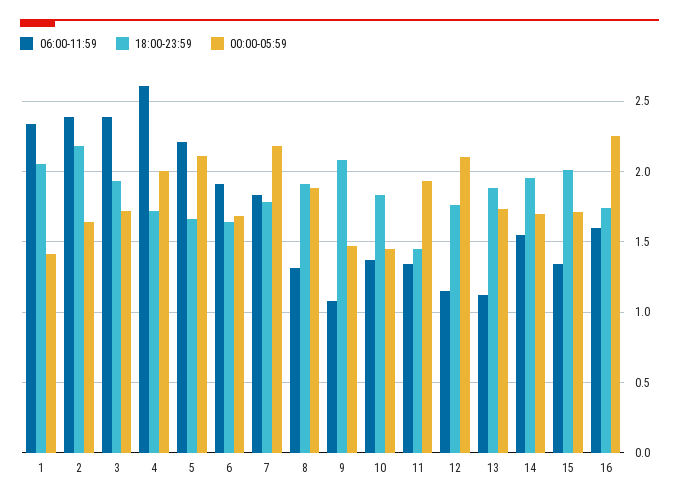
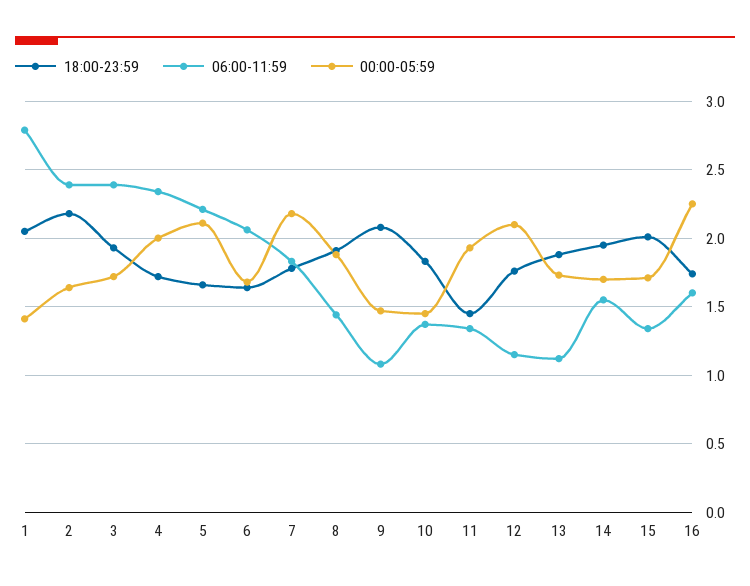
06:00-11:59, 1: 2.35 -> 2.8
06:00-11:59, 4: 2.6 -> 2.35
06:00-11:59, 6: 1.9 -> 2.05
06:00-11:59, 8: 1.3 -> 1.45

